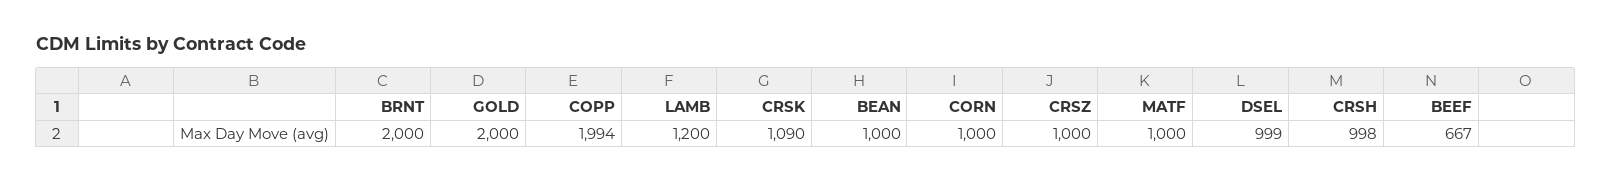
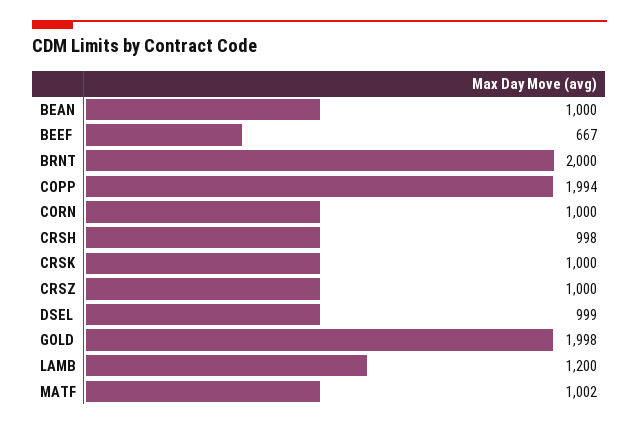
GOLD: 2000 -> 1998
CRSK: 1090 -> 1000
MATF: 1000 -> 1002

